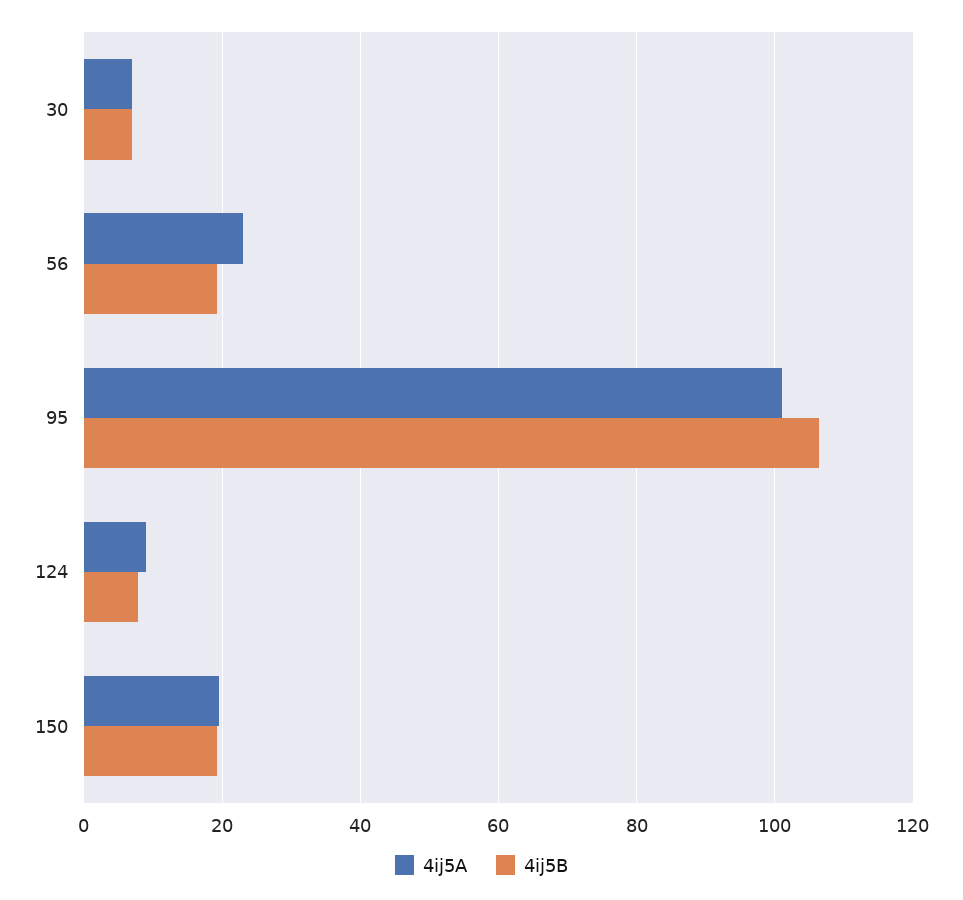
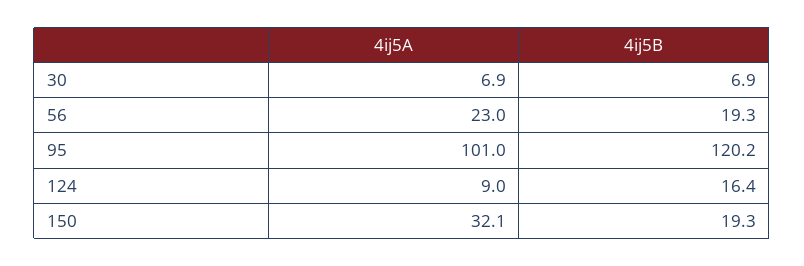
4ij5B, 95: 106 -> 120.2
4ij5B, 124: 8 -> 16.4
4ij5A, 150: 20 -> 32.1

